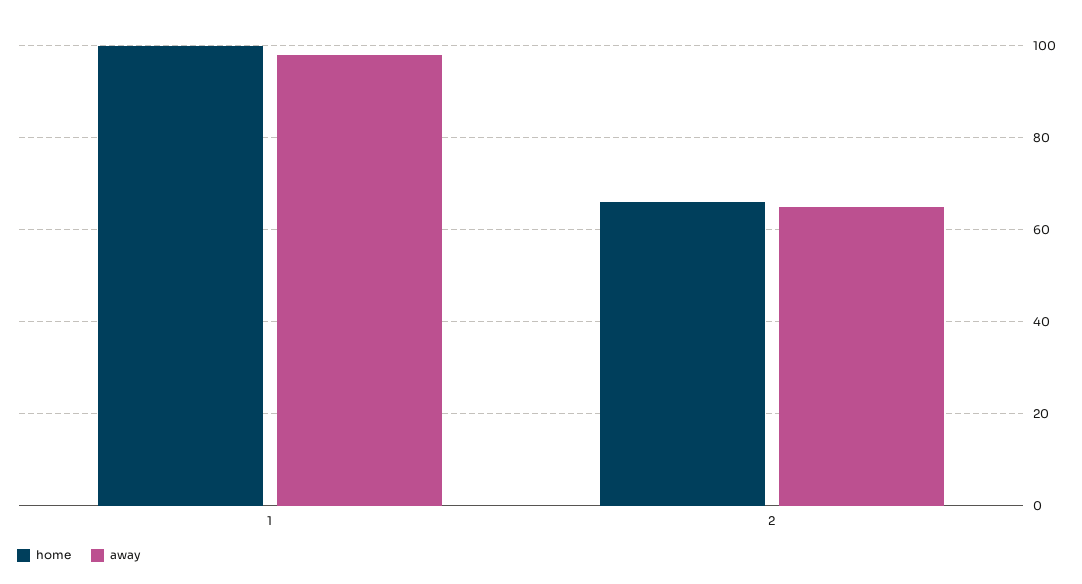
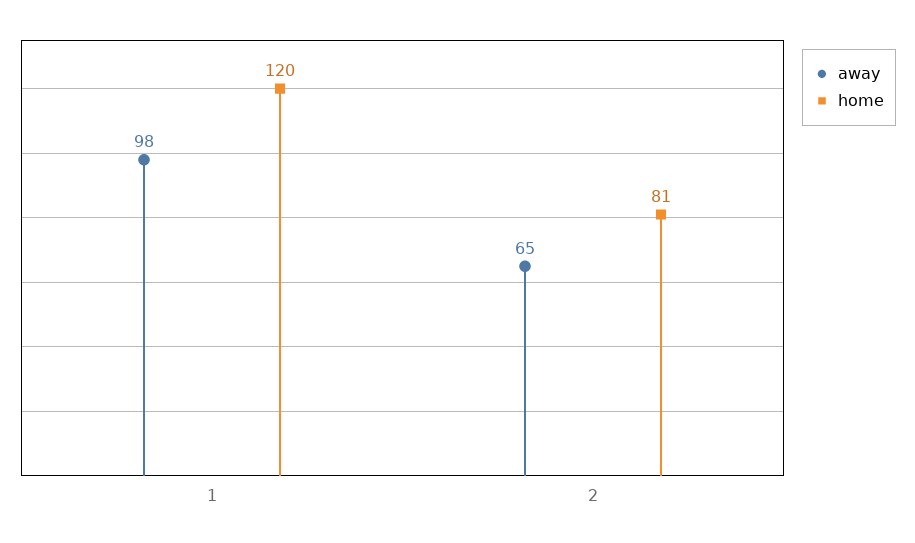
home, 1: 100 -> 120
home, 2: 65 -> 81

